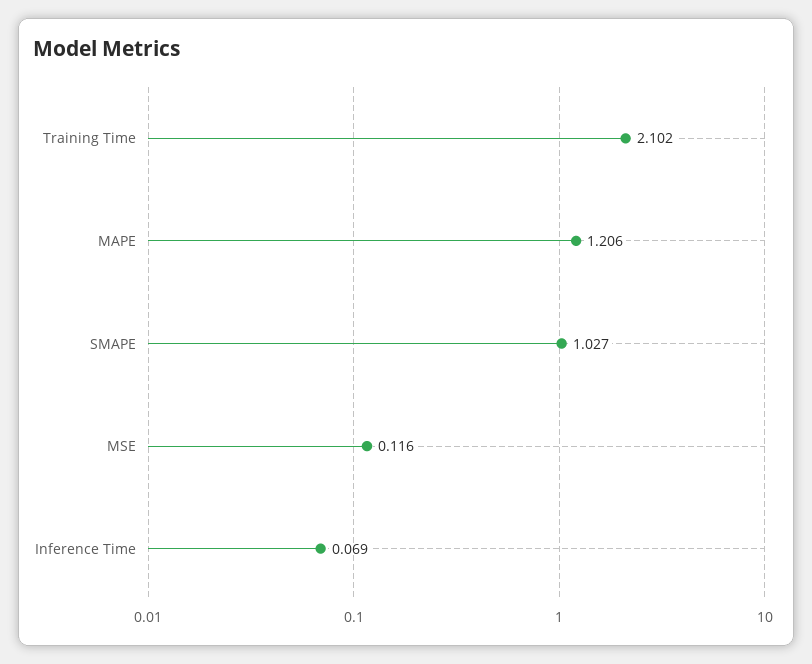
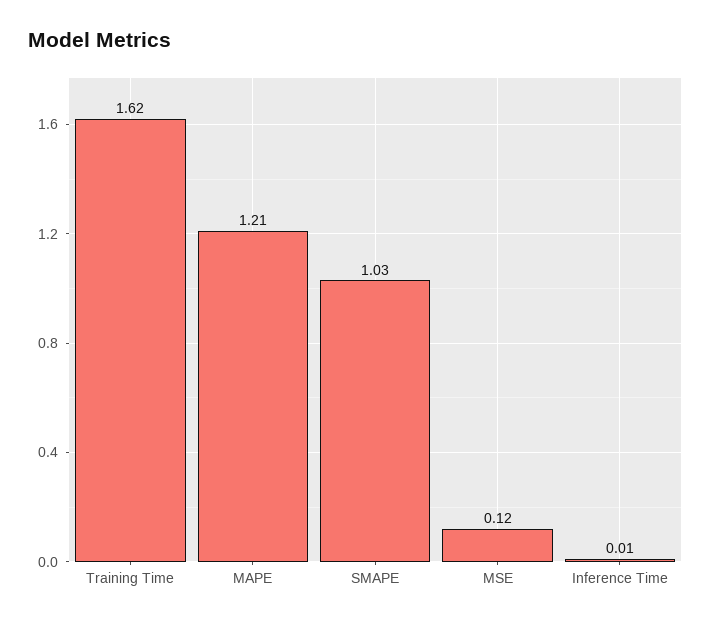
Training Time: 2.102 -> 1.62
Inference Time: 0.069 -> 0.01

